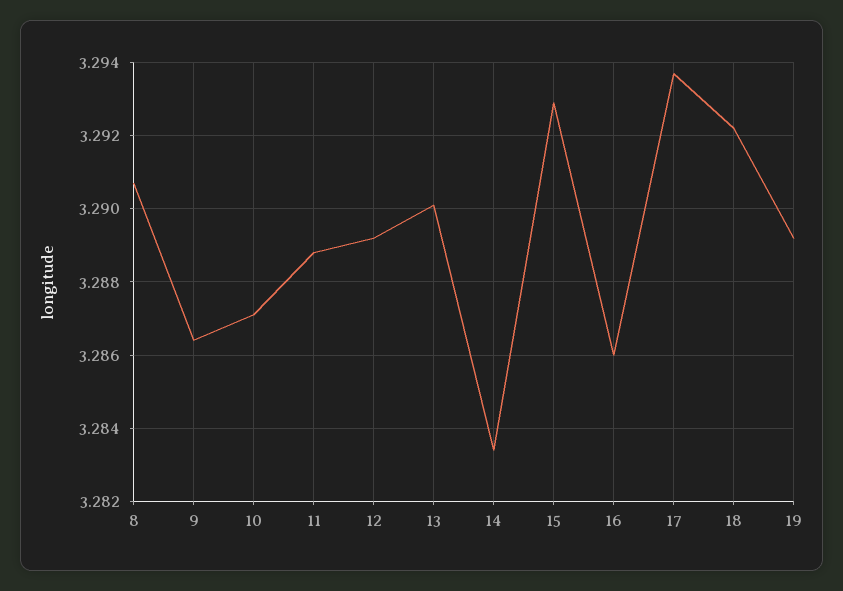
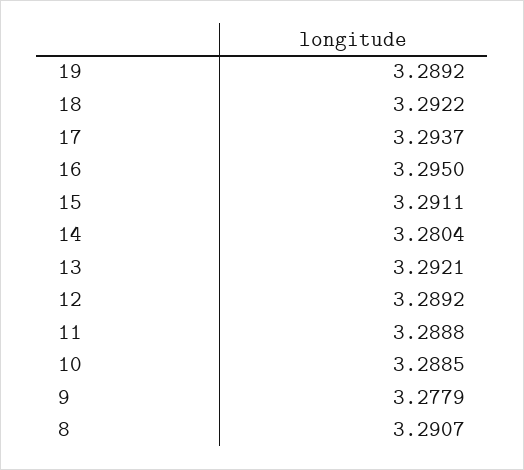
9: 3.2865 -> 3.2779
10: 3.287 -> 3.2885
13: 3.29 -> 3.2921
14: 3.2835 -> 3.2804
15: 3.293 -> 3.2911
16: 3.286 -> 3.295

